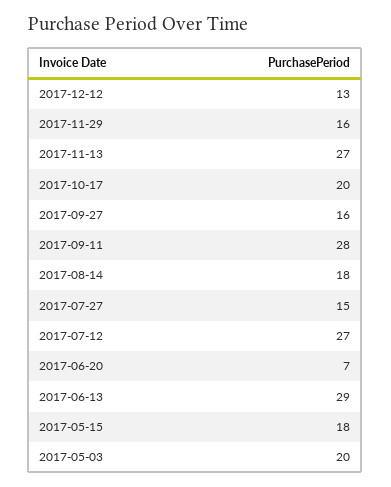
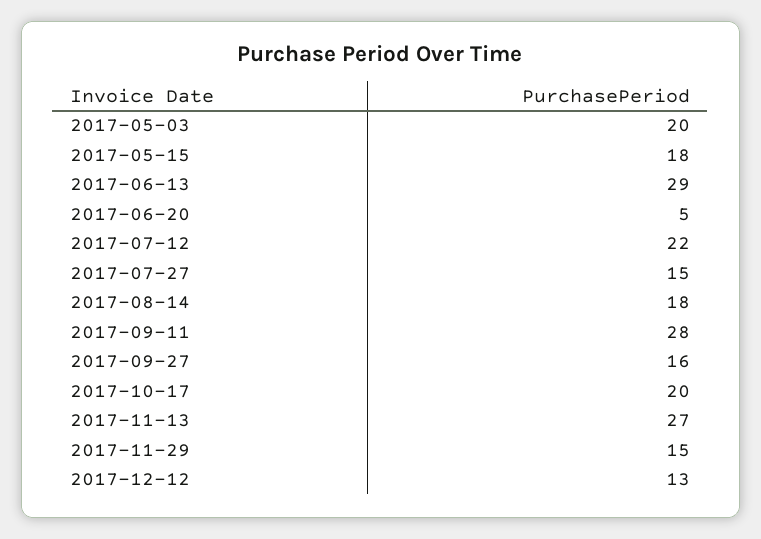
2017-11-29: 16 -> 15
2017-07-12: 27 -> 22
2017-06-20: 7 -> 5

